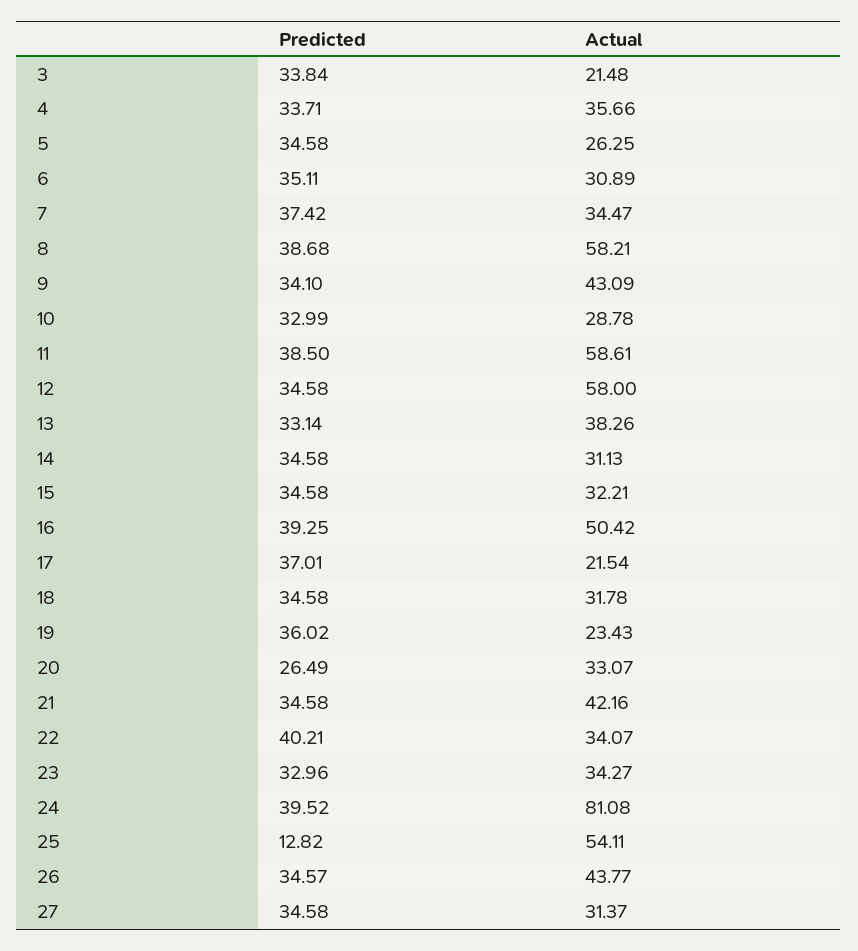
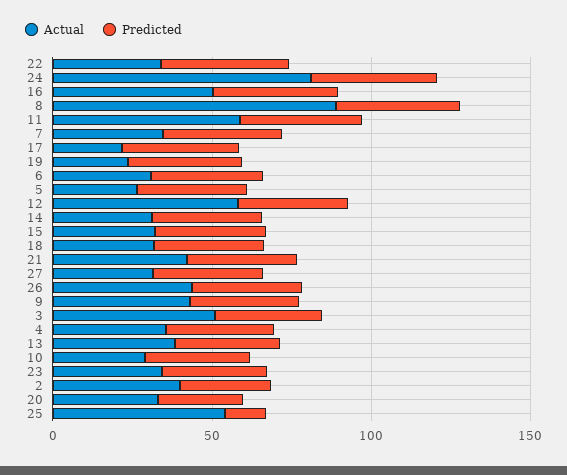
Actual, 3: 21.48 -> 50
Actual, 8: 58.21 -> 90
Actual, 2: none -> 40
Predicted, 2: none -> 30

